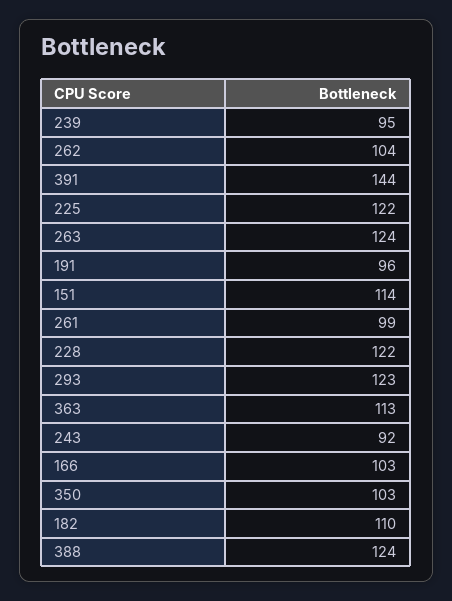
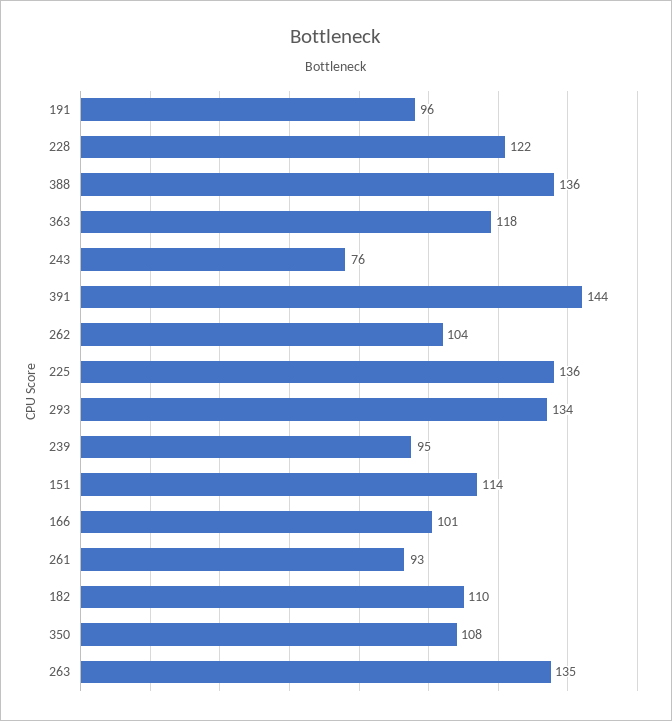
225: 122 -> 136
263: 124 -> 135
261: 99 -> 93
293: 123 -> 134
363: 113 -> 118
243: 92 -> 76
166: 103 -> 101
350: 103 -> 108
388: 124 -> 136

